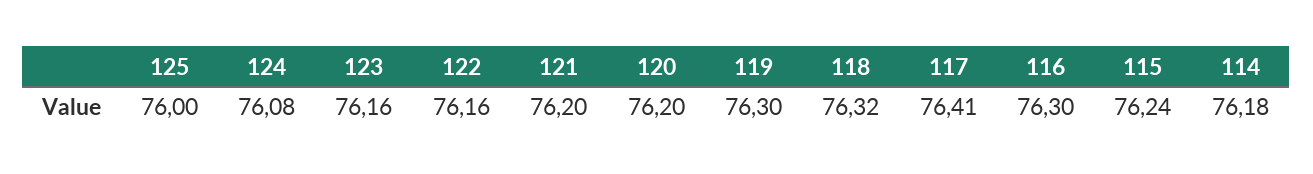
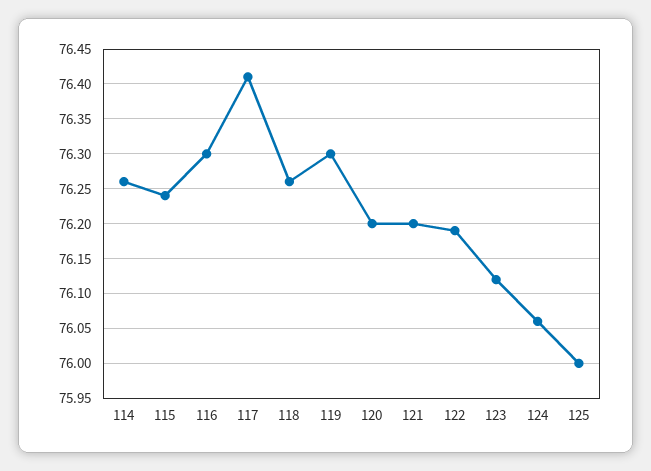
124: 76.08 -> 76.06
123: 76.16 -> 76.12
122: 76.16 -> 76.19
118: 76.32 -> 76.26
114: 76.18 -> 76.26

